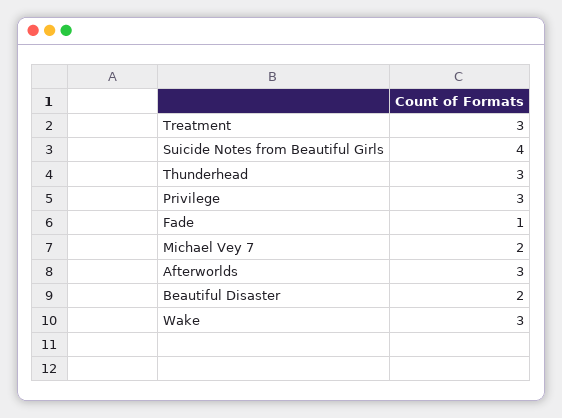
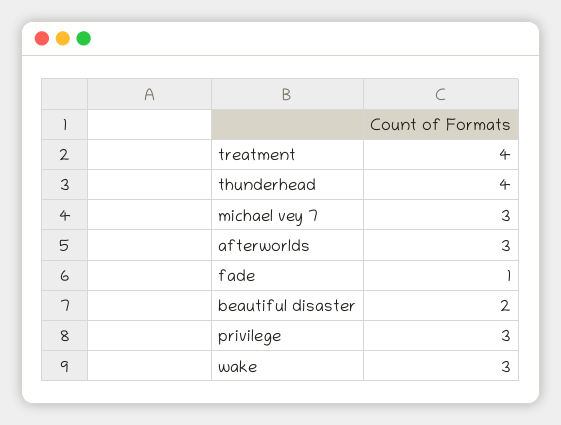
Treatment: 3 -> 4
Suicide Notes from Beautiful Girls: 4 -> none
Thunderhead: 3 -> 4
Michael Vey 7: 2 -> 3

